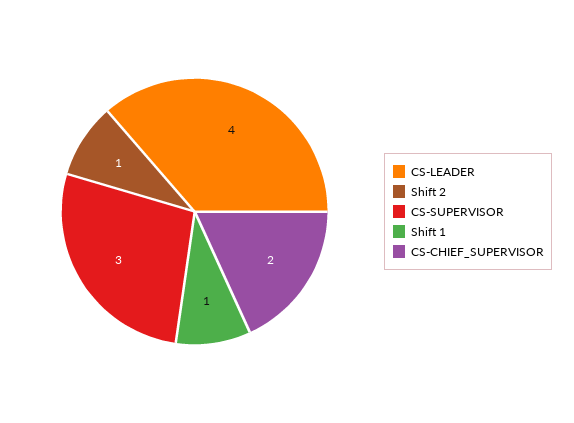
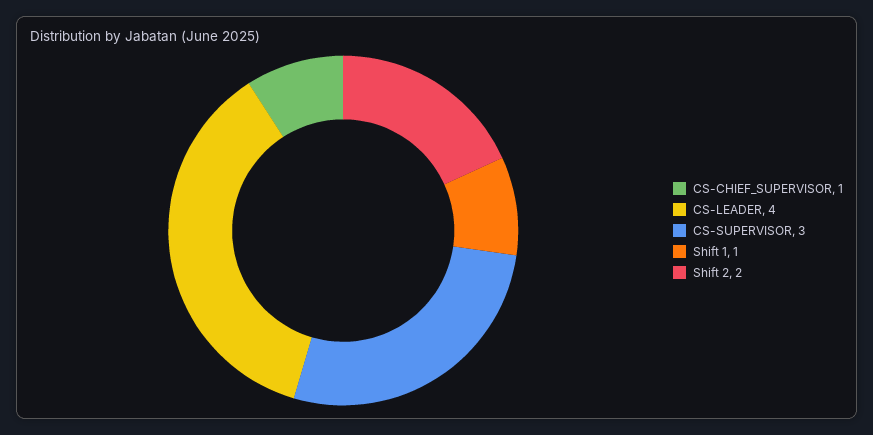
Shift 2: 1 -> 2
CS-CHIEF_SUPERVISOR: 2 -> 1

